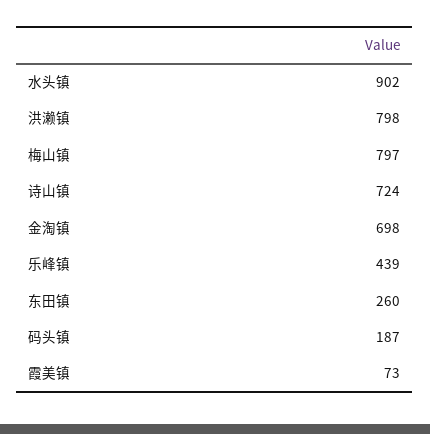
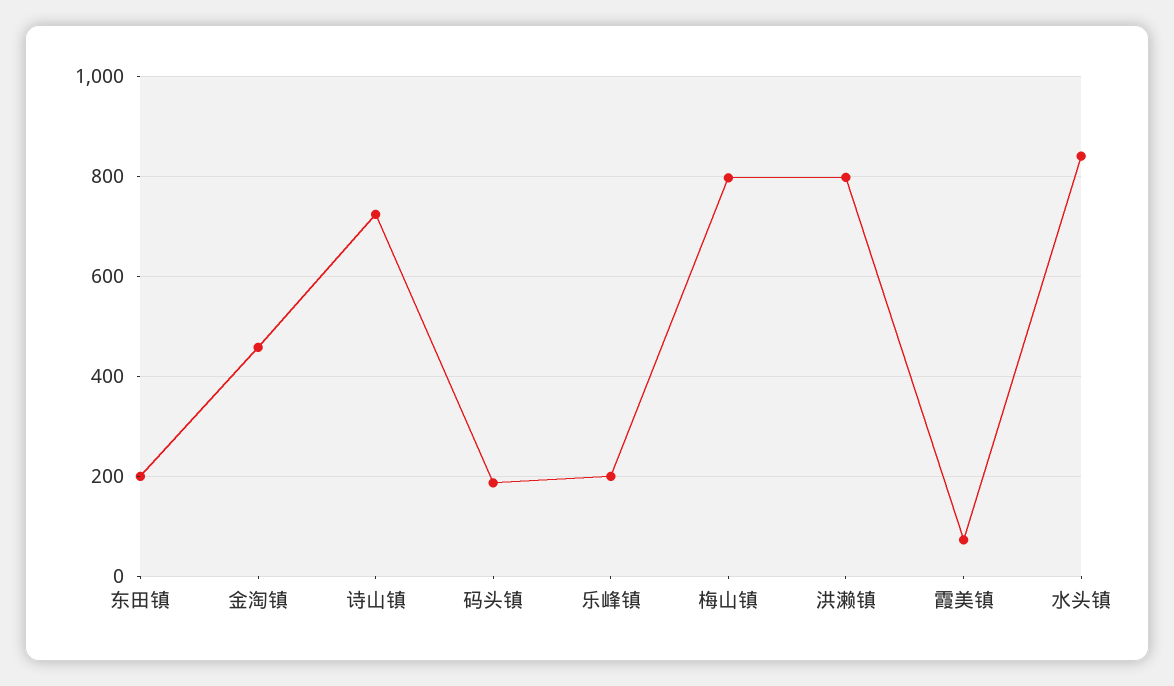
水头镇: 902 -> 840
金淘镇: 698 -> 460
乐峰镇: 439 -> 200
东田镇: 260 -> 200

